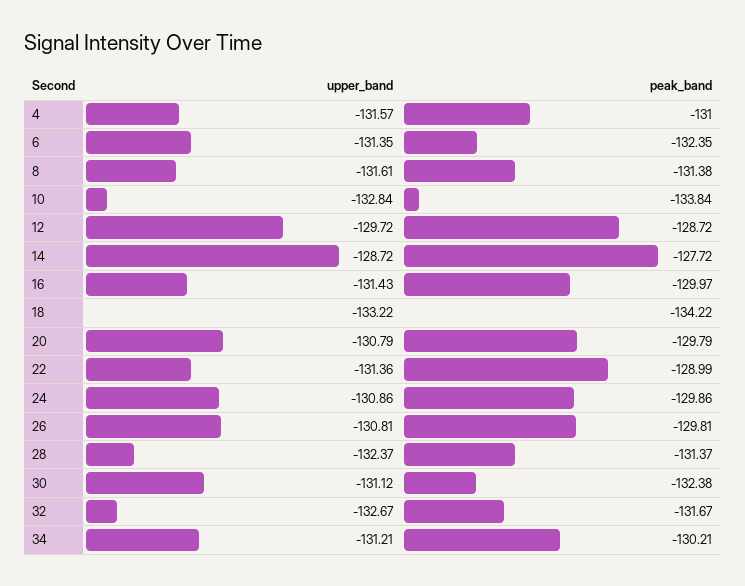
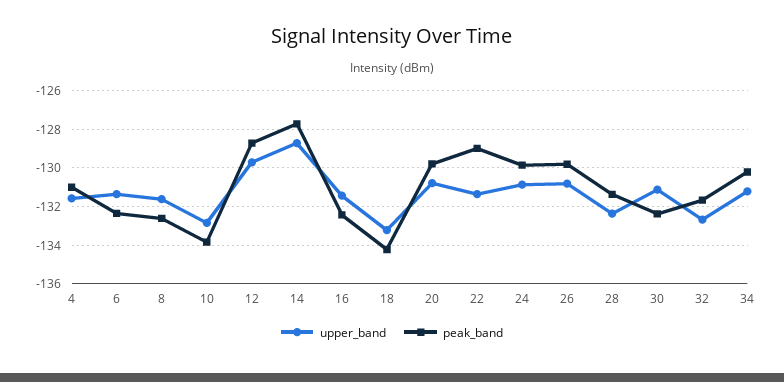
peak_band, 8: -131.38 -> -132.5
peak_band, 16: -129.97 -> -132.5

